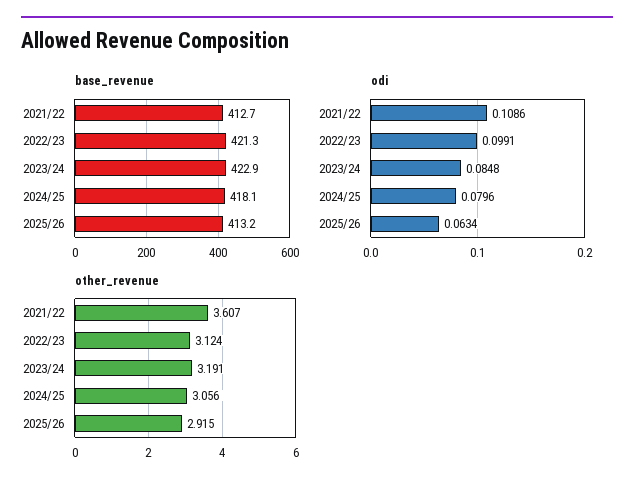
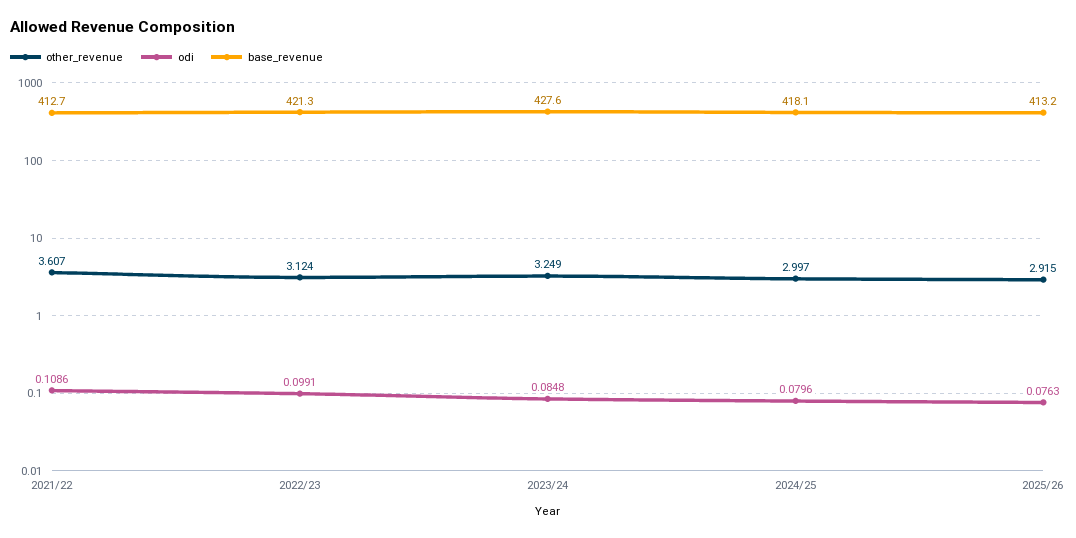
base_revenue, 2023/24: 422.9 -> 427.6
odi, 2025/26: 0.0634 -> 0.0763
other_revenue, 2023/24: 3.191 -> 3.249
other_revenue, 2024/25: 3.056 -> 2.997

